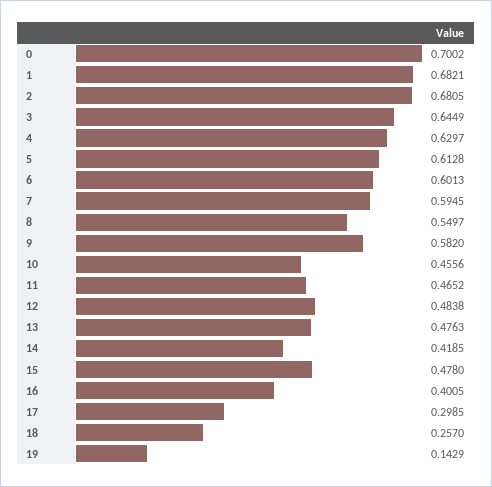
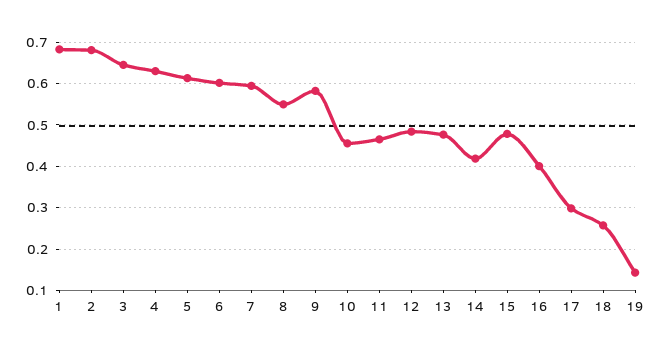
0: 0.7002 -> none

